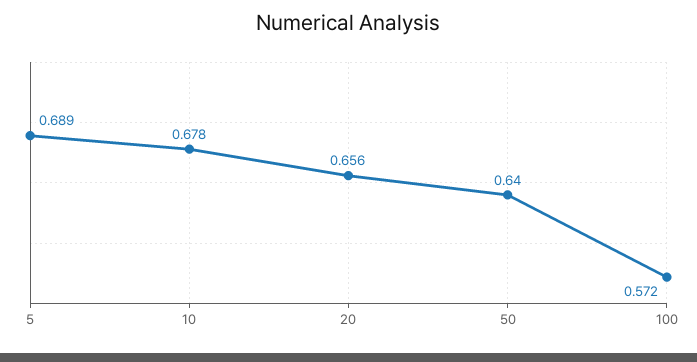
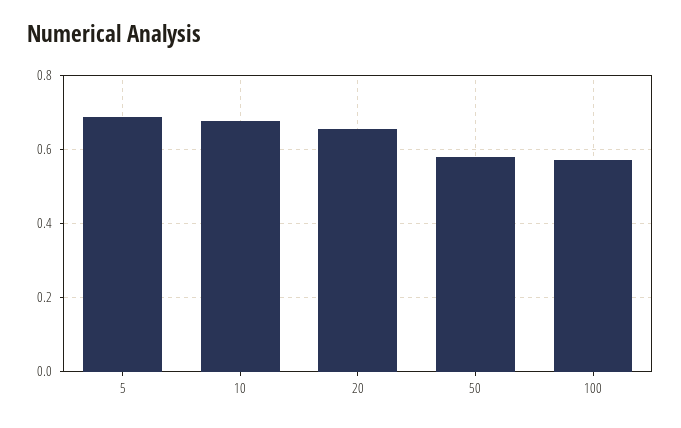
50: 0.64 -> 0.58

